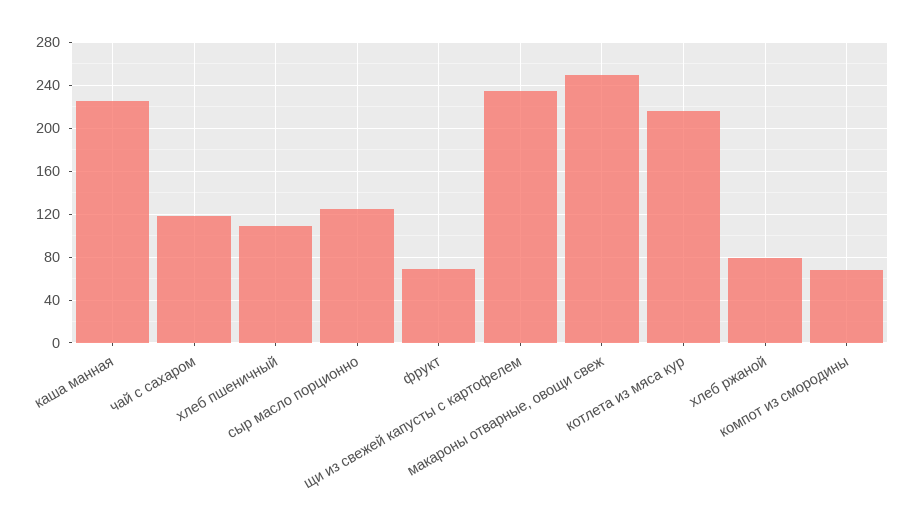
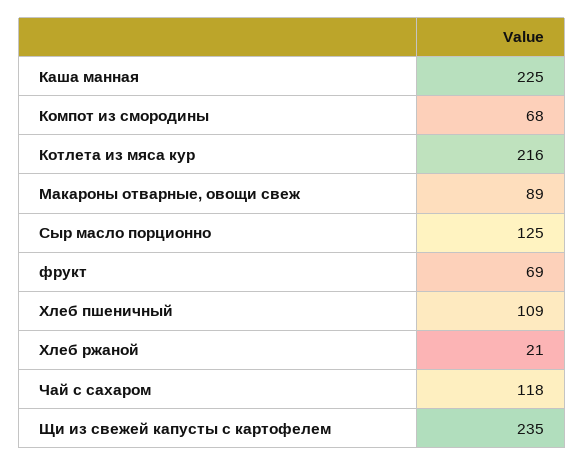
макароны отварные, овощи свеж: 250 -> 89
хлеб ржаной: 80 -> 21

